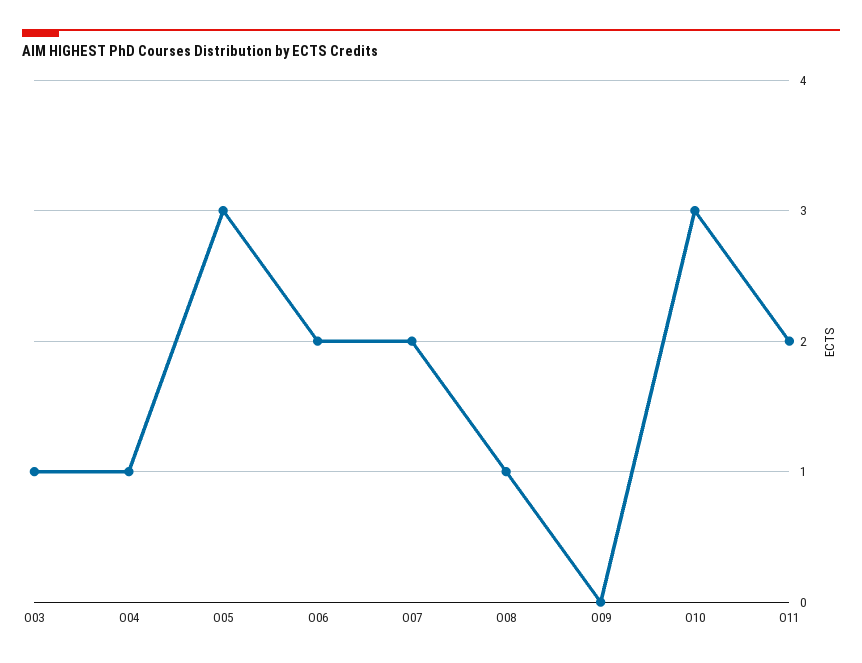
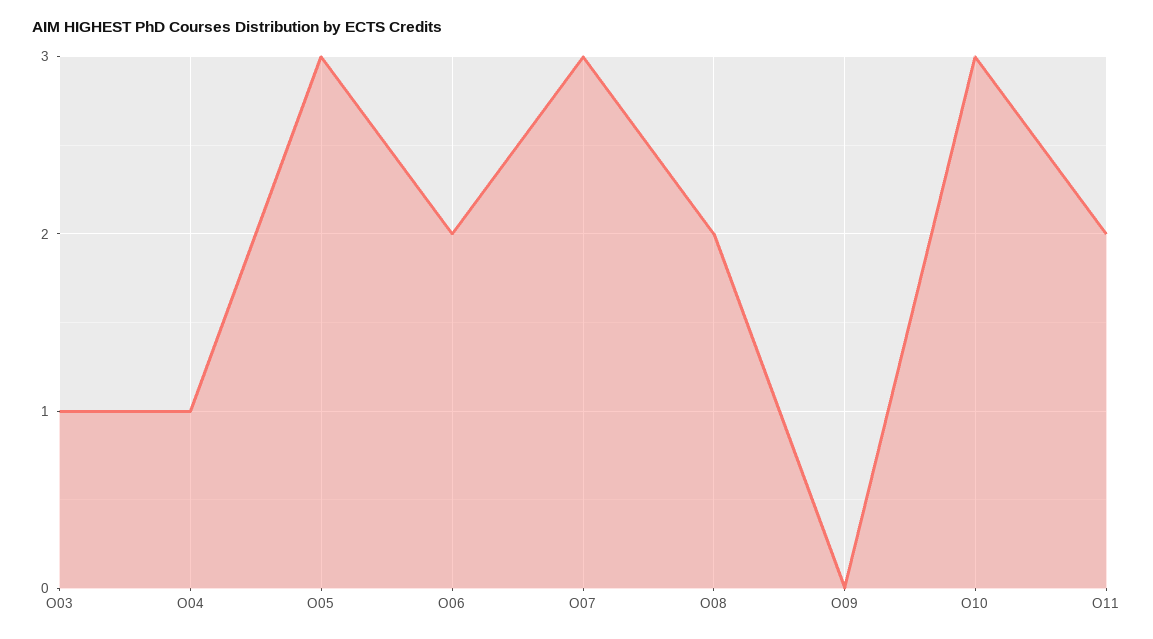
O07: 2 -> 3
O08: 1 -> 2

